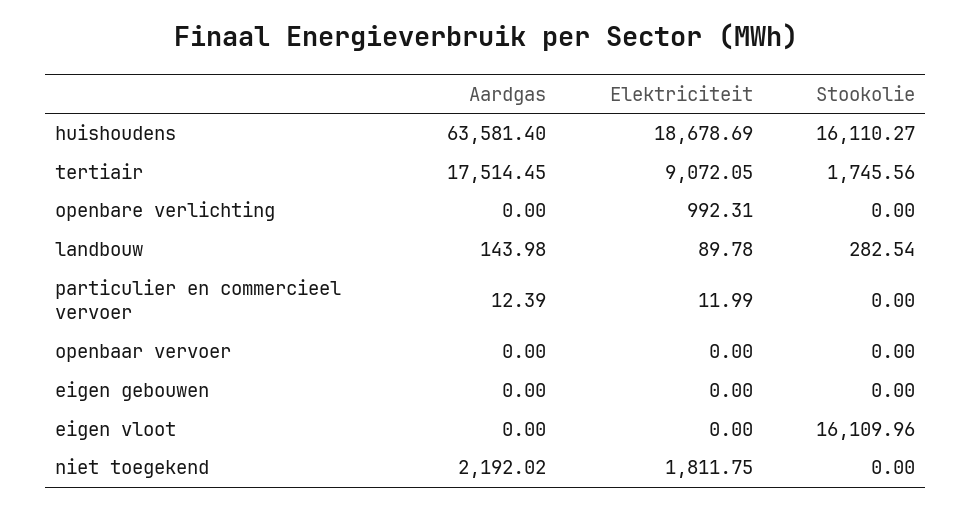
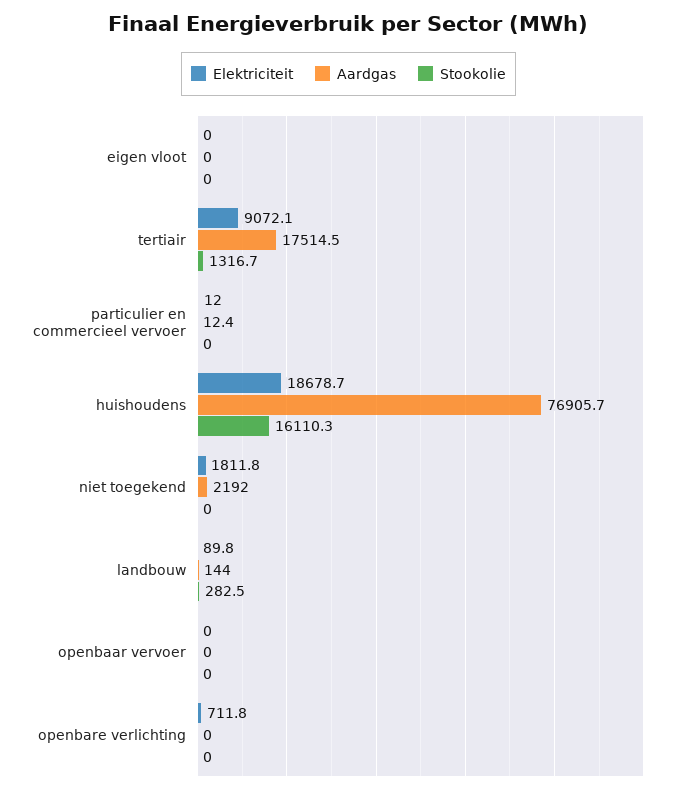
Aardgas, huishoudens: 63581.4 -> 76905.7
Stookolie, tertiair: 1745.56 -> 1316.7
Elektriciteit, openbare verlichting: 992.31 -> 711.8
Aardgas, eigen gebouwen: 0 -> none
Elektriciteit, eigen gebouwen: 0 -> none
Stookolie, eigen gebouwen: 0 -> none
Stookolie, eigen vloot: 16109.96 -> 0

